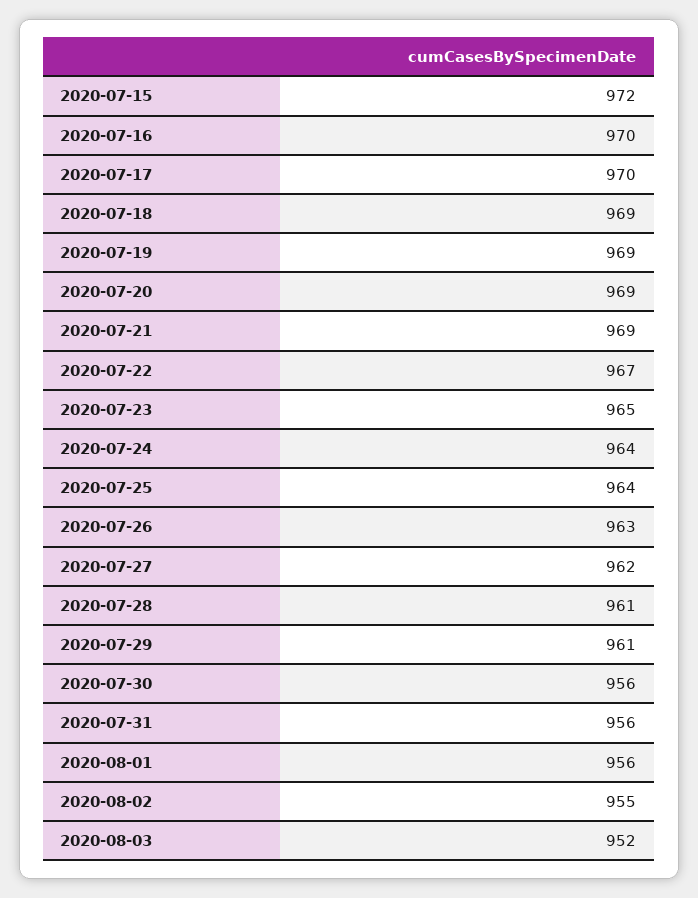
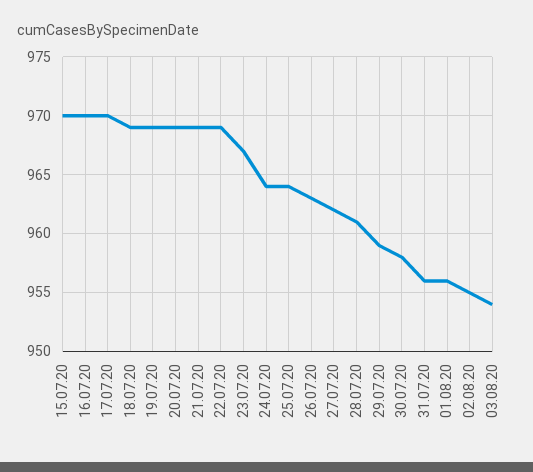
2020-07-15: 972 -> 970
2020-07-22: 967 -> 969
2020-07-23: 965 -> 967
2020-07-29: 961 -> 959
2020-07-30: 956 -> 958
2020-08-03: 952 -> 954

